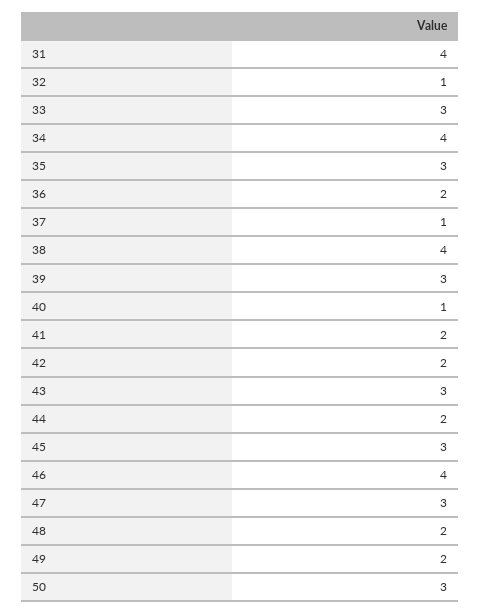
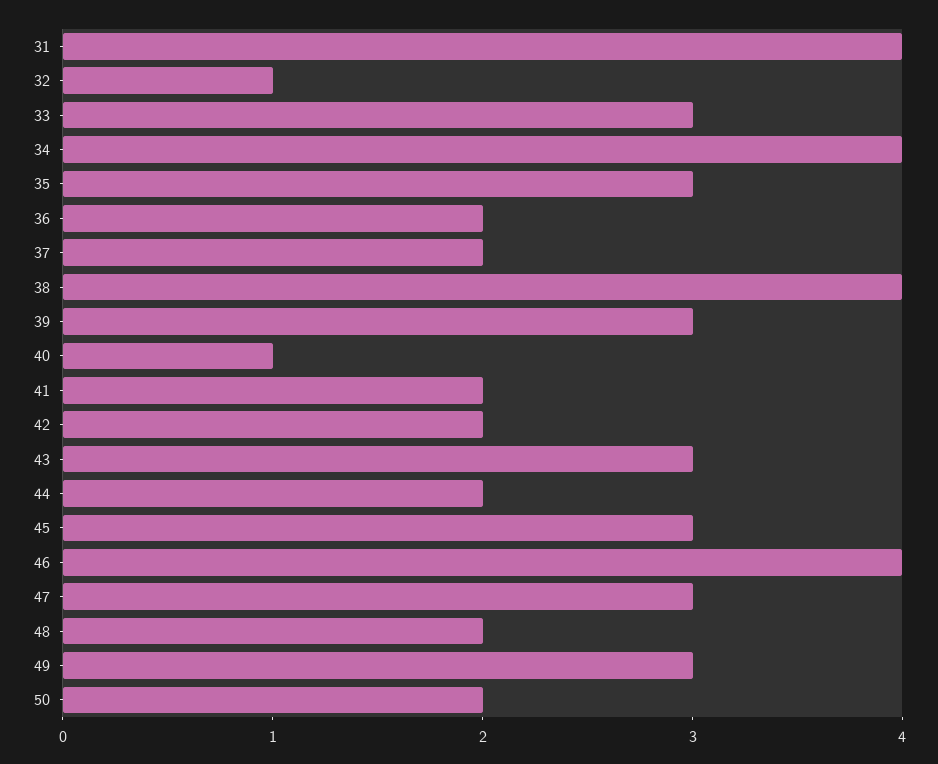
37: 1 -> 2
49: 2 -> 3
50: 3 -> 2

